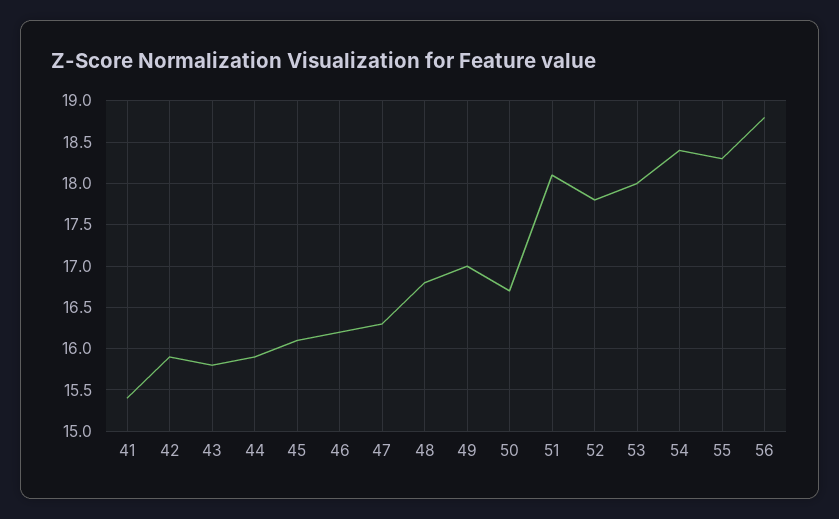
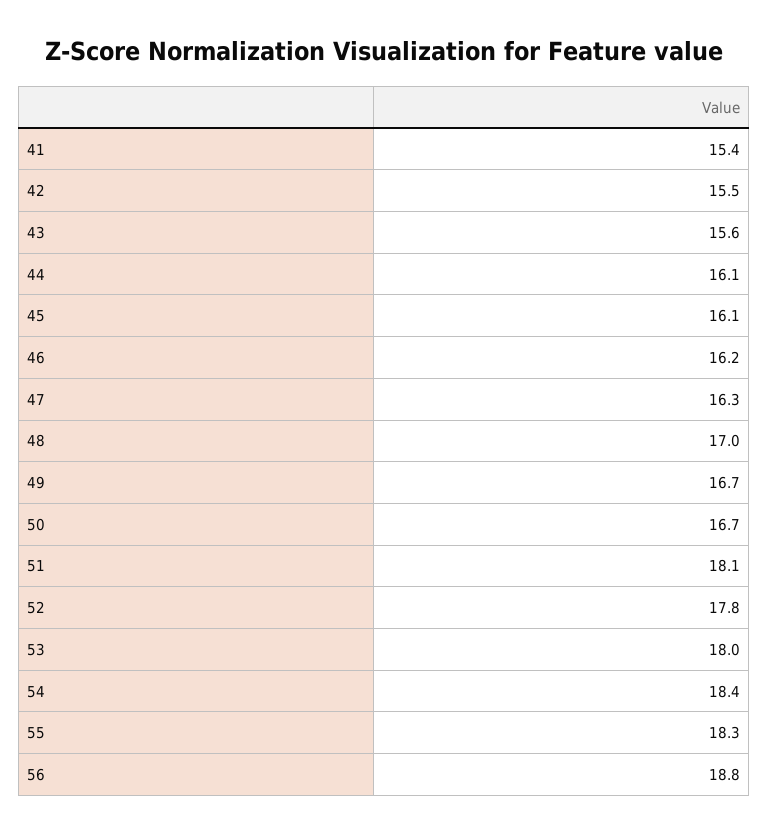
42: 15.9 -> 15.5
43: 15.8 -> 15.6
44: 15.9 -> 16.1
48: 16.8 -> 17
49: 17 -> 16.7

